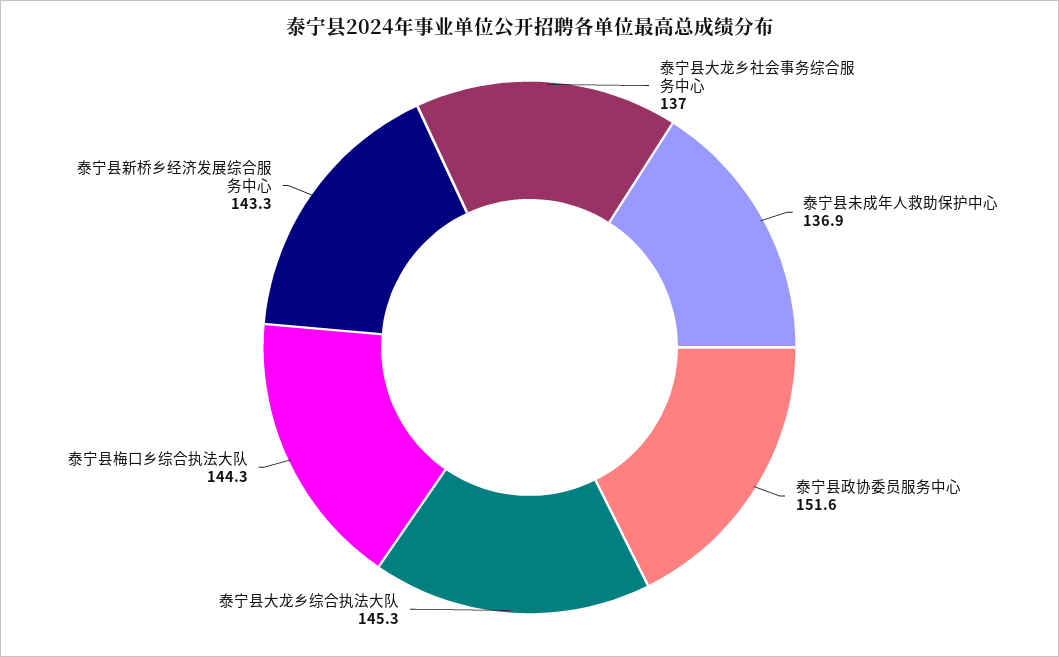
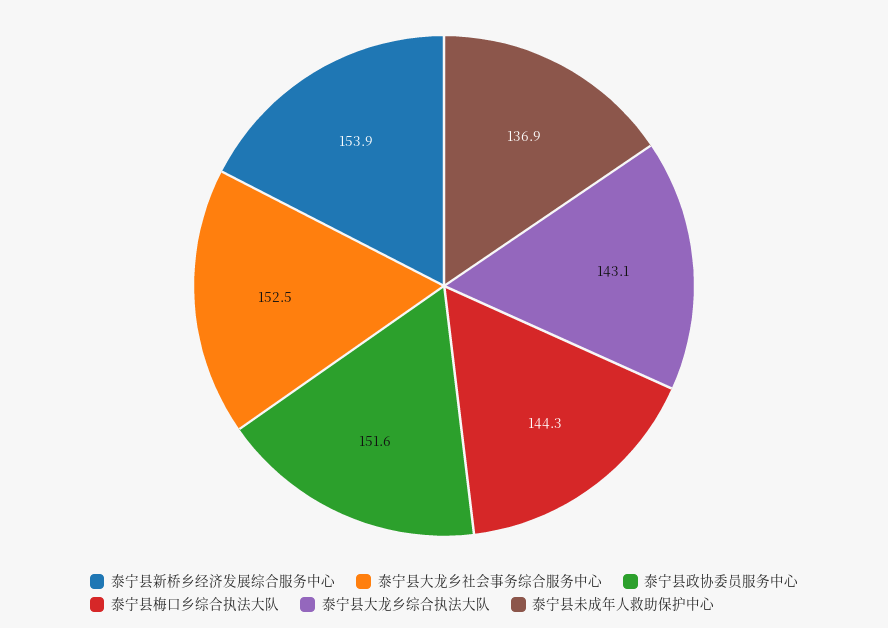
泰宁县大龙乡社会事务综合服务中心: 137 -> 152.5
泰宁县大龙乡综合执法大队: 145.3 -> 143.1
泰宁县新桥乡经济发展综合服务中心: 143.3 -> 153.9

